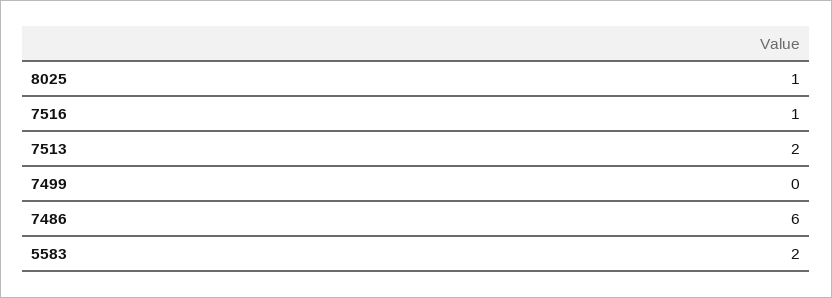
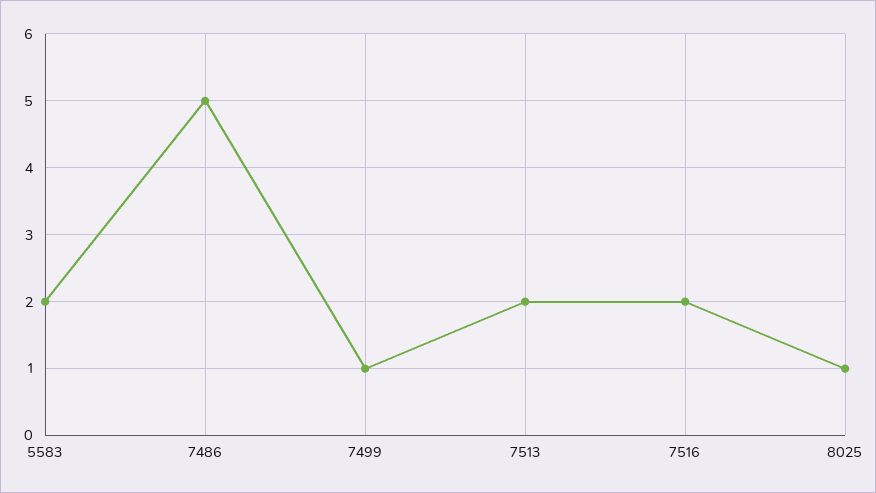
7516: 1 -> 2
7499: 0 -> 1
7486: 6 -> 5

